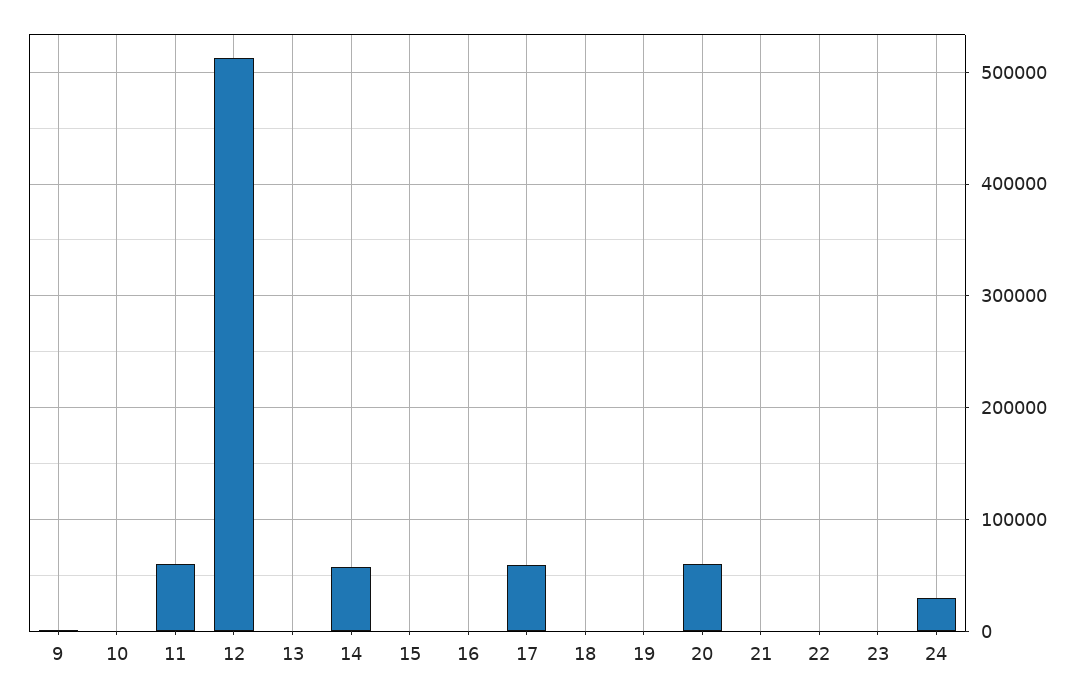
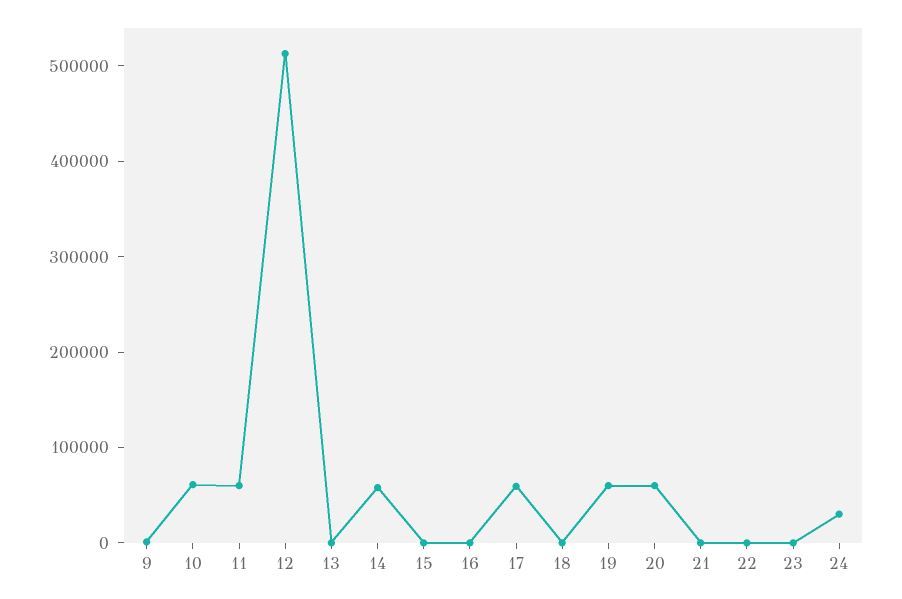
10: 0 -> 60000
19: 0 -> 60000

